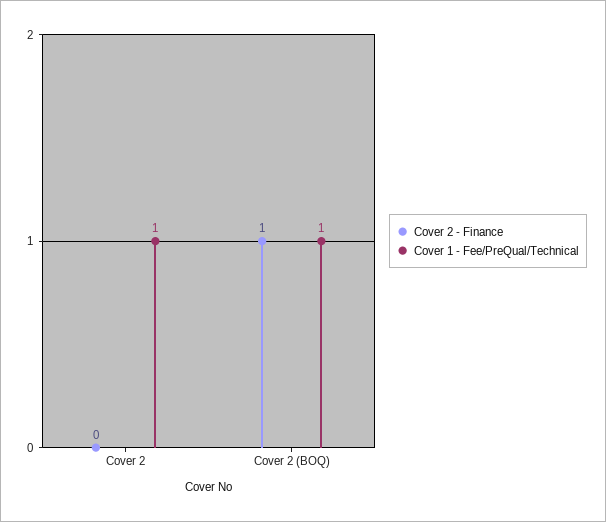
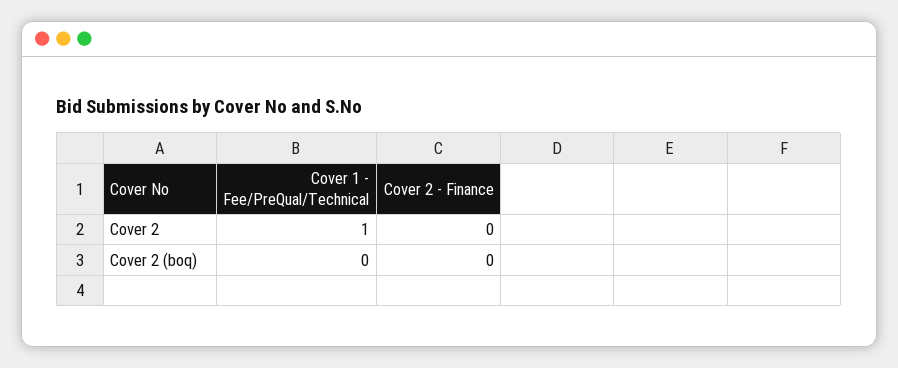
Cover 2 - Finance, Cover 2 (BOQ): 1 -> 0
Cover 1 - Fee/PreQual/Technical, Cover 2 (BOQ): 1 -> 0

